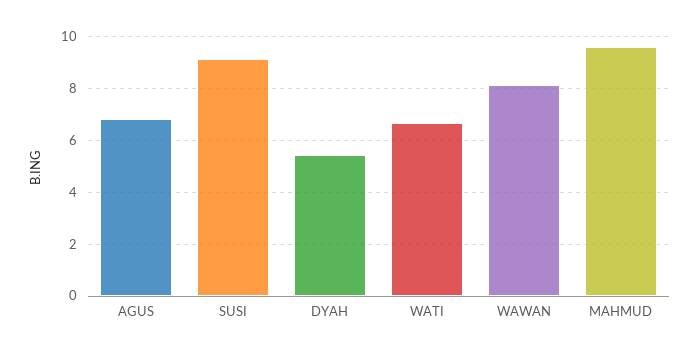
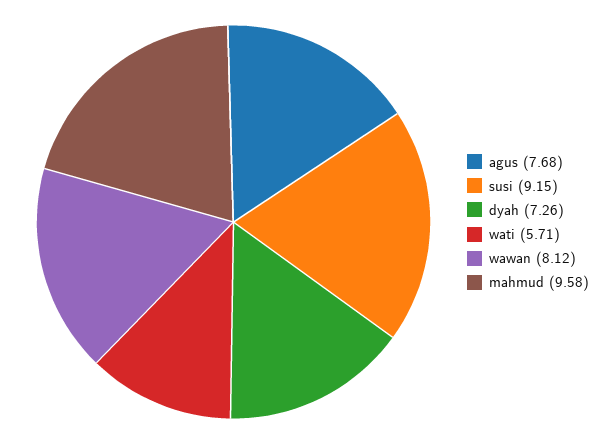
AGUS: 6.75 -> 7.68
DYAH: 5.5 -> 7.26
WATI: 6.75 -> 5.71

